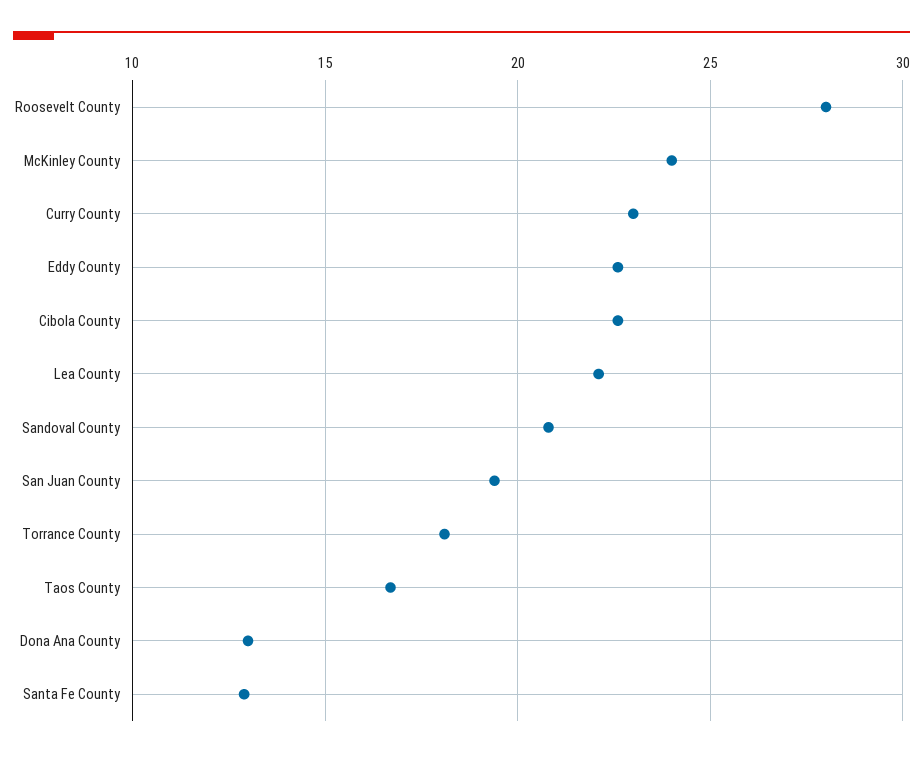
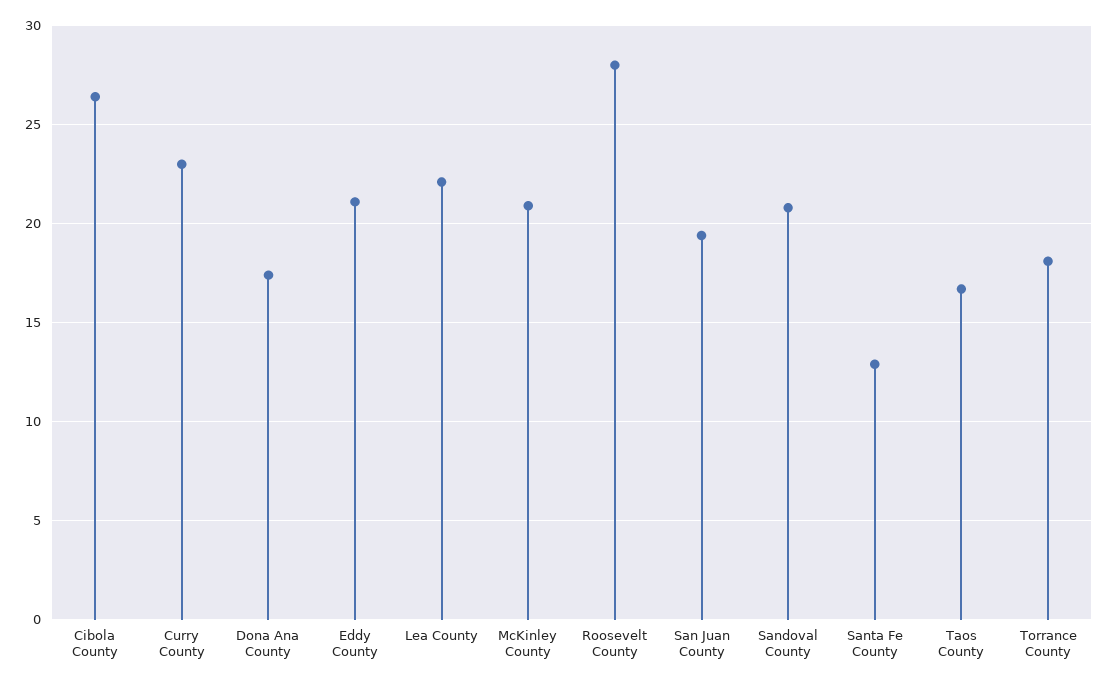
McKinley County: 24 -> 21
Eddy County: 22.5 -> 21
Cibola County: 22.5 -> 26.5
Dona Ana County: 13 -> 17.5

